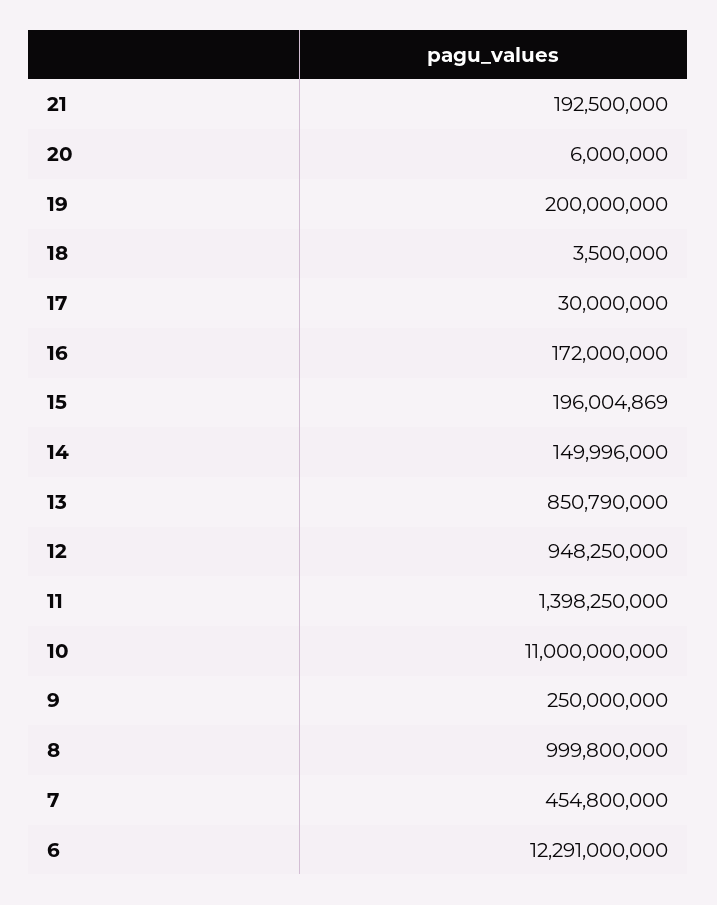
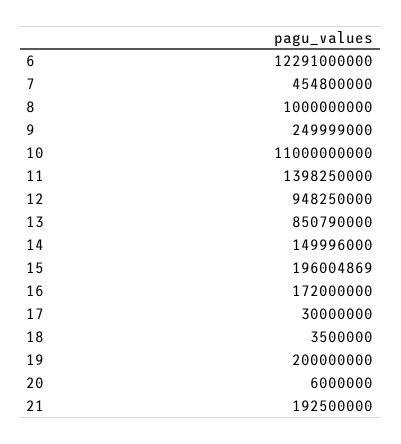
9: 250000000 -> 249999000
8: 999800000 -> 1000000000

